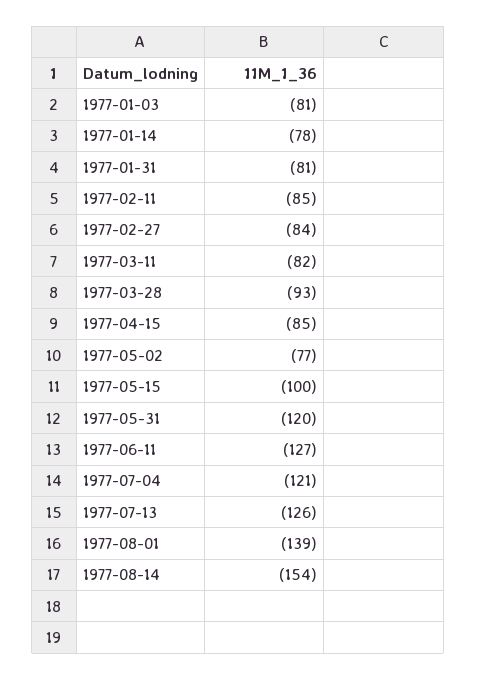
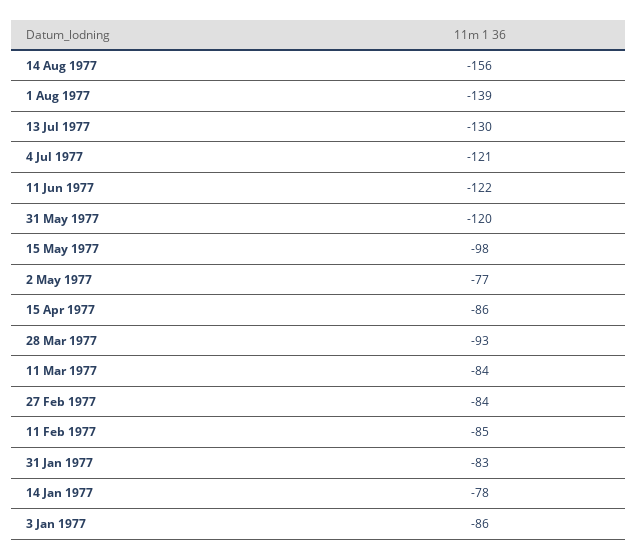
1977-01-03: -81 -> -86
1977-01-31: -81 -> -83
1977-03-11: -82 -> -84
1977-04-15: -85 -> -86
1977-05-15: -100 -> -98
1977-06-11: -127 -> -122
1977-07-13: -126 -> -130
1977-08-14: -154 -> -156

